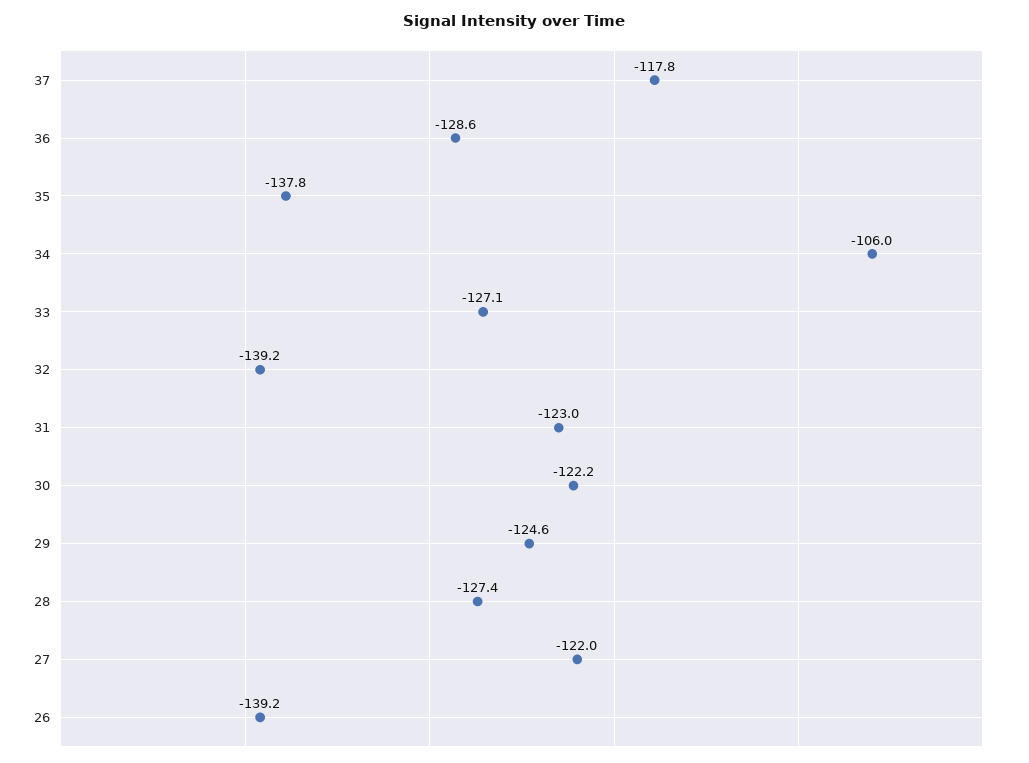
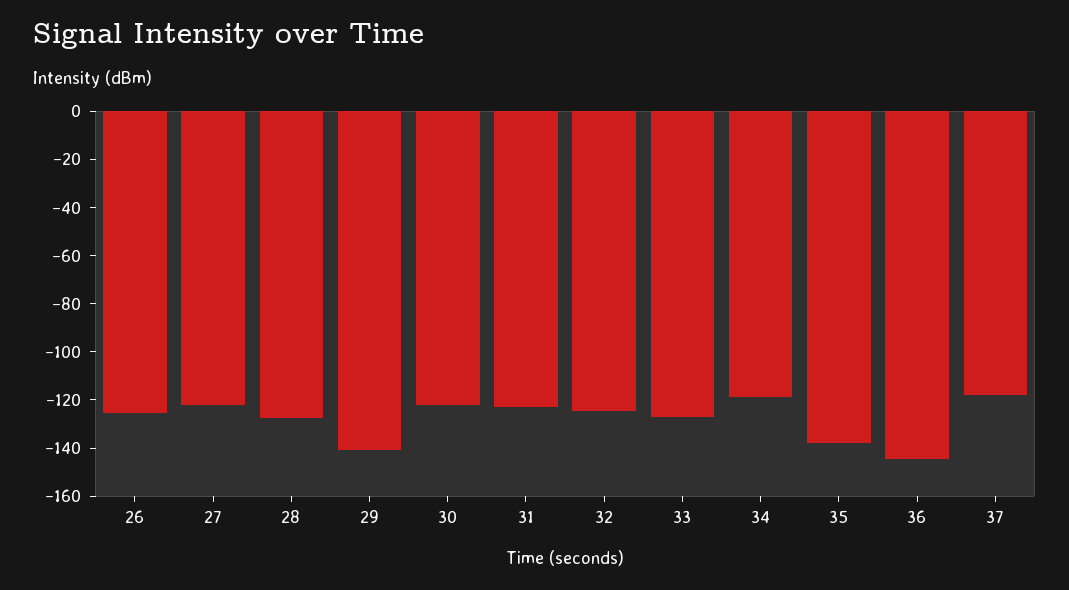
36: -128.6 -> -145
34: -106 -> -120
32: -139.2 -> -125
29: -124.6 -> -140
26: -139.2 -> -125

